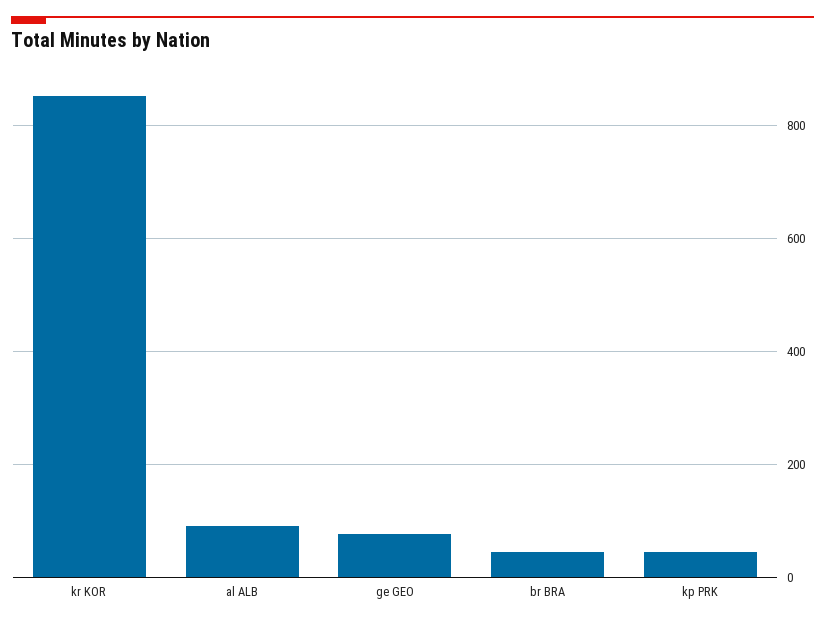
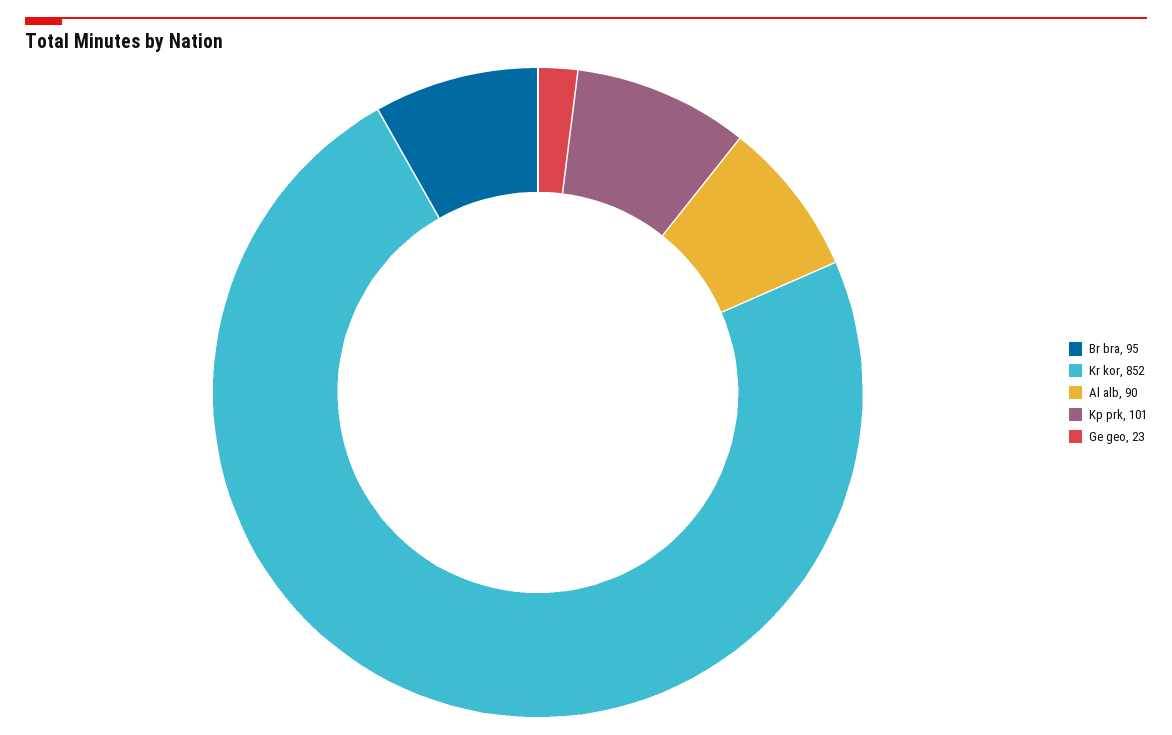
ge GEO: 80 -> 23
br BRA: 40 -> 95
kp PRK: 40 -> 101

